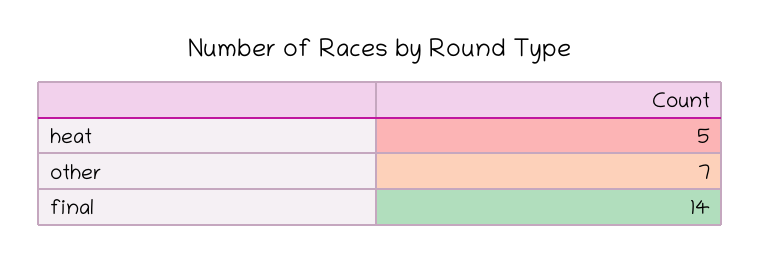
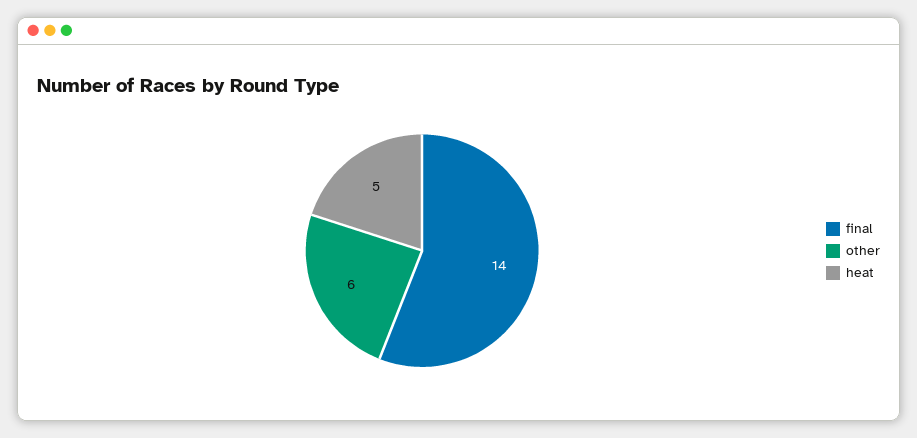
other: 7 -> 6

